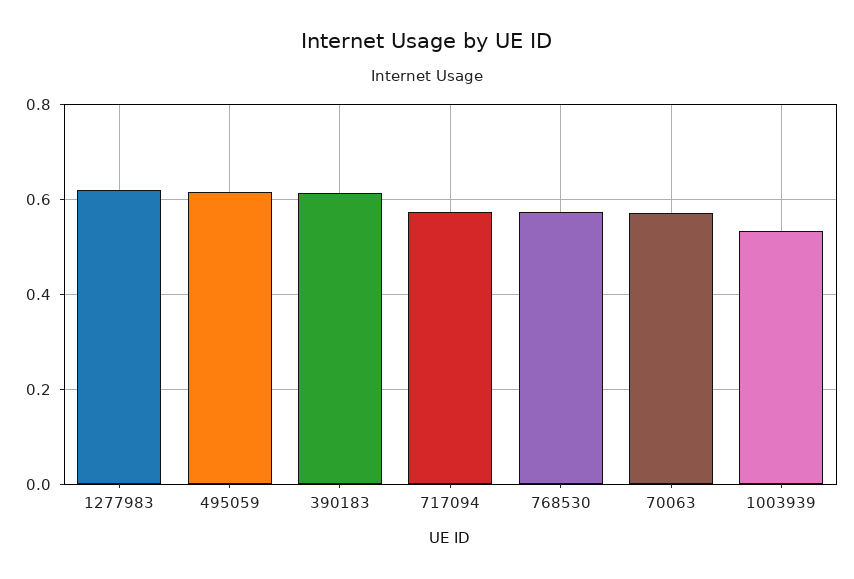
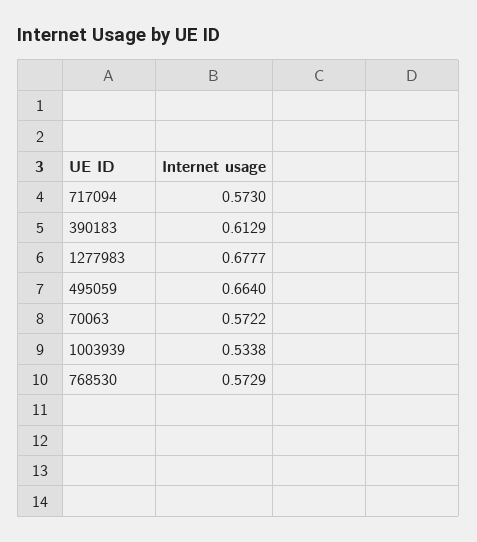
1277983: 0.62 -> 0.6777
495059: 0.62 -> 0.664

